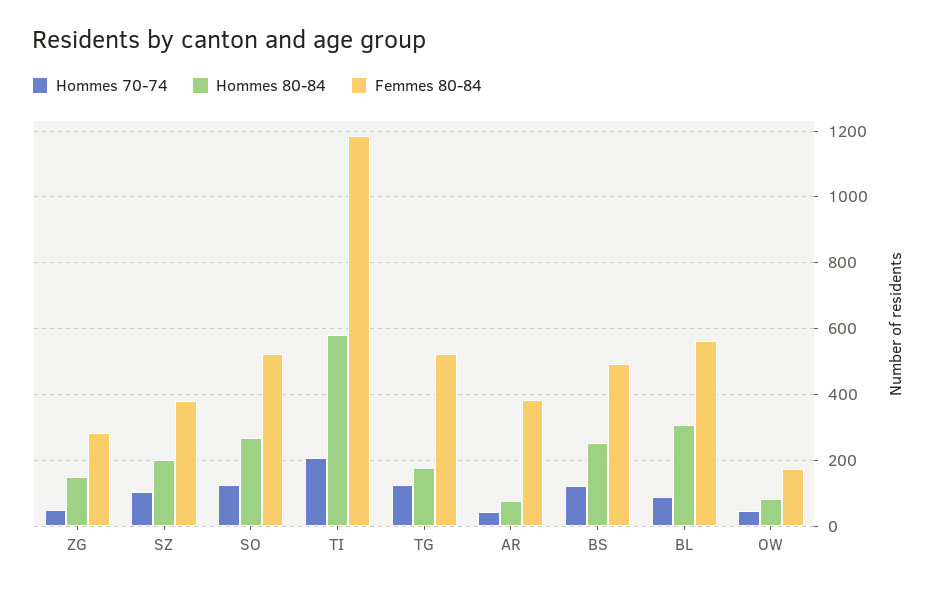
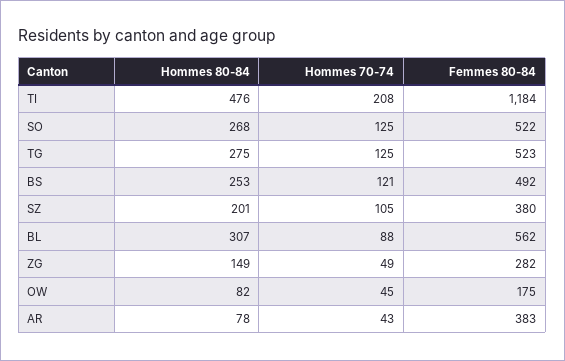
Hommes 80-84, TI: 580 -> 476
Hommes 80-84, TG: 180 -> 275

